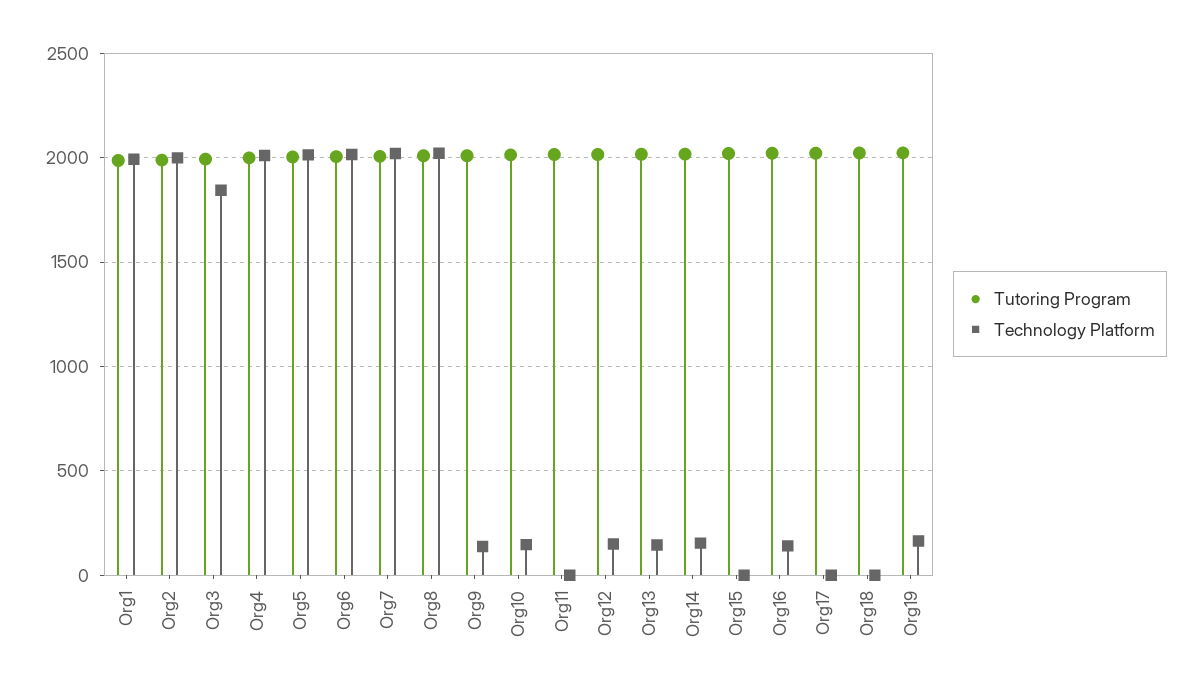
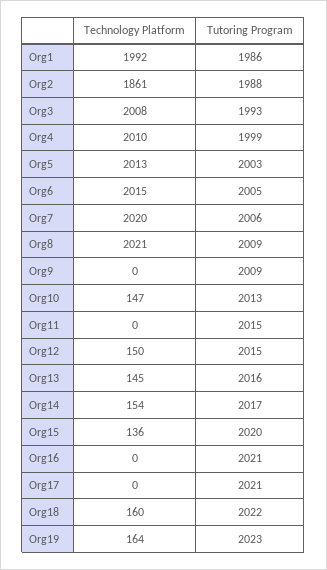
Technology Platform, Org2: 2000 -> 1861
Technology Platform, Org3: 1850 -> 2008
Technology Platform, Org9: 150 -> 0
Technology Platform, Org15: 0 -> 136
Technology Platform, Org16: 150 -> 0
Technology Platform, Org18: 0 -> 160

